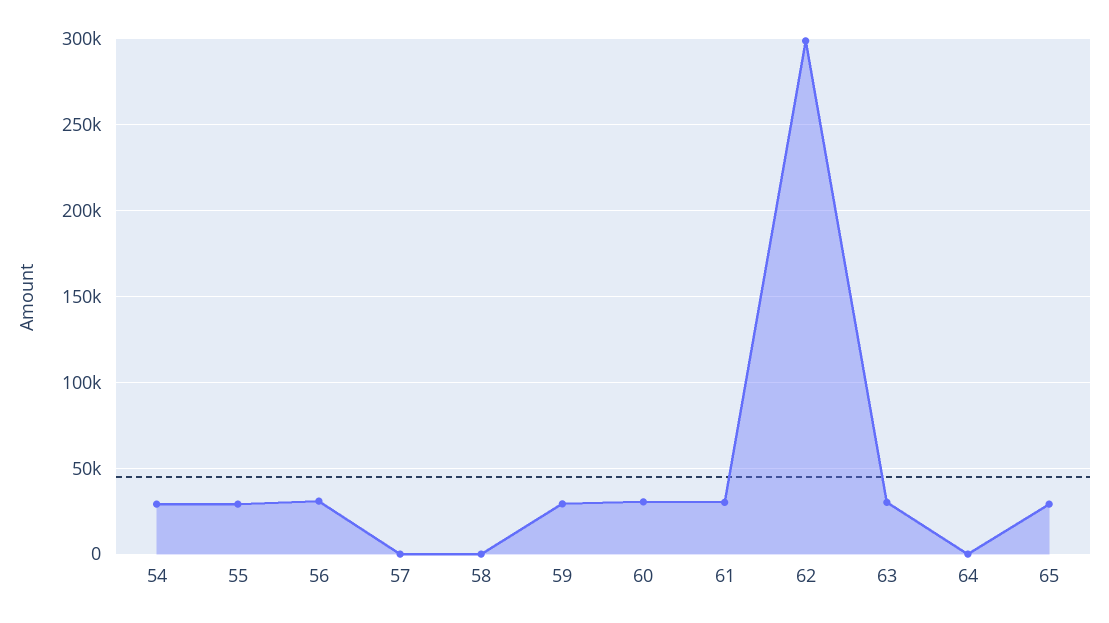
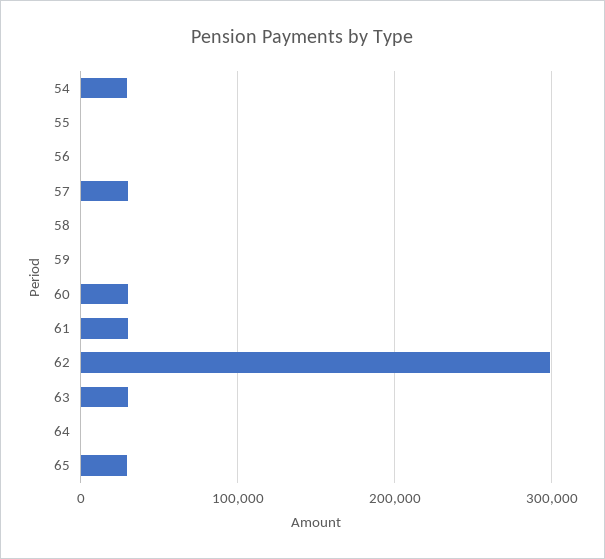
55: 30000 -> 0
56: 30000 -> 0
57: 0 -> 30000
59: 30000 -> 0

